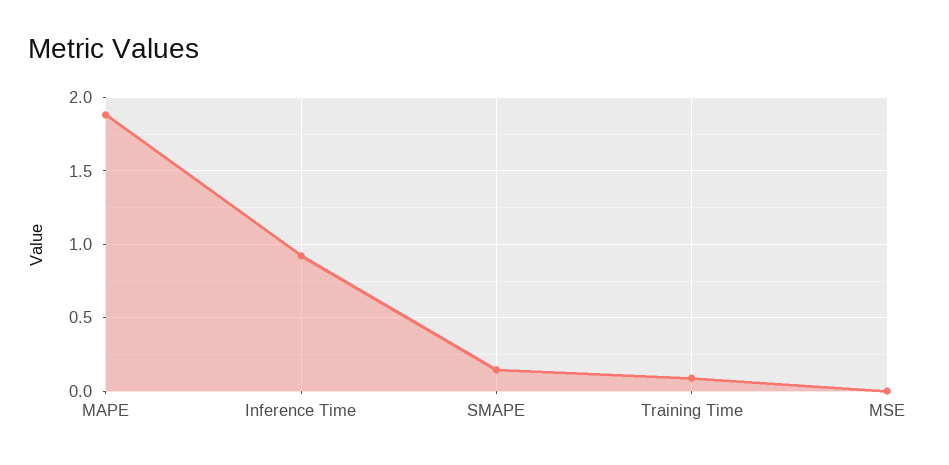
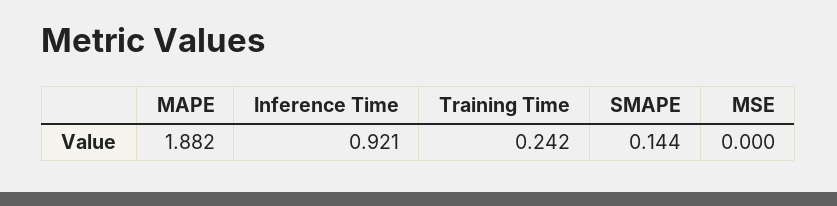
Training Time: 0.1 -> 0.242

